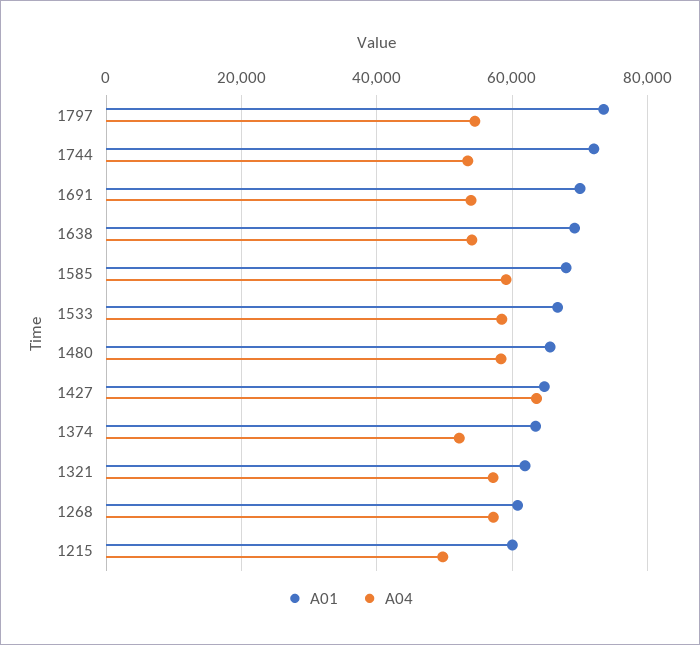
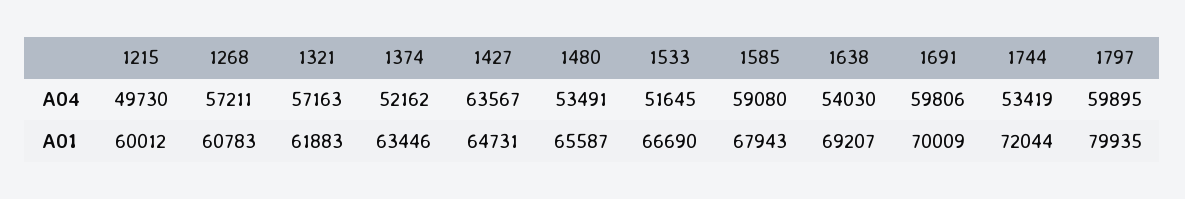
A01, 1797: 74000 -> 79935
A04, 1797: 54000 -> 59895
A04, 1691: 54000 -> 59806
A04, 1533: 58000 -> 51645
A04, 1480: 58000 -> 53491

